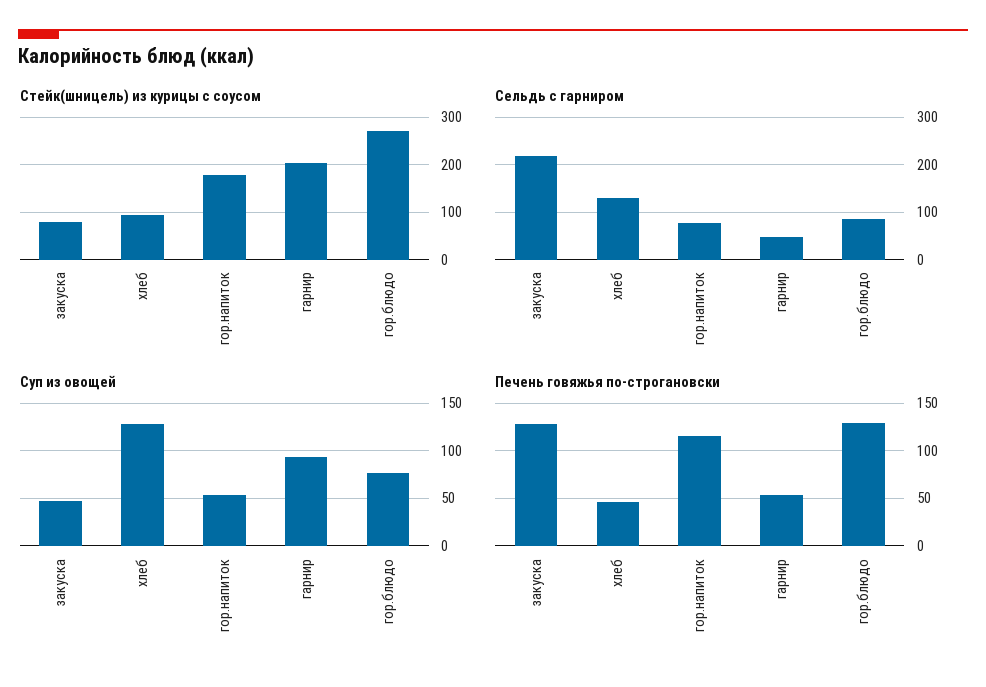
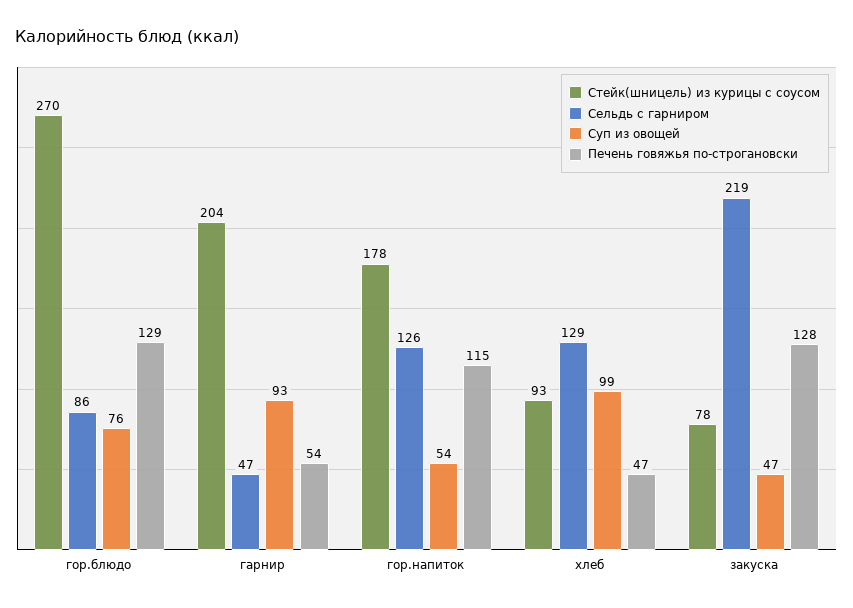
Сельдь с гарниром, гор.напиток: 80 -> 126
Суп из овощей, хлеб: 130 -> 99

